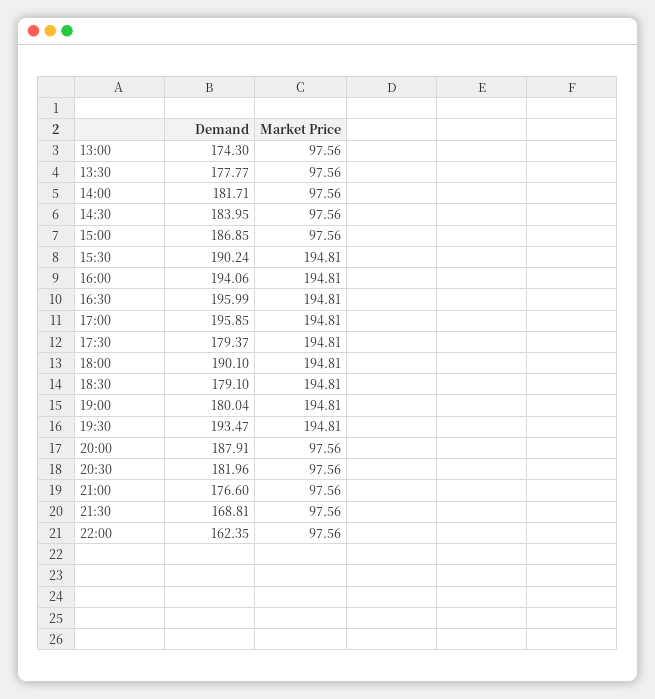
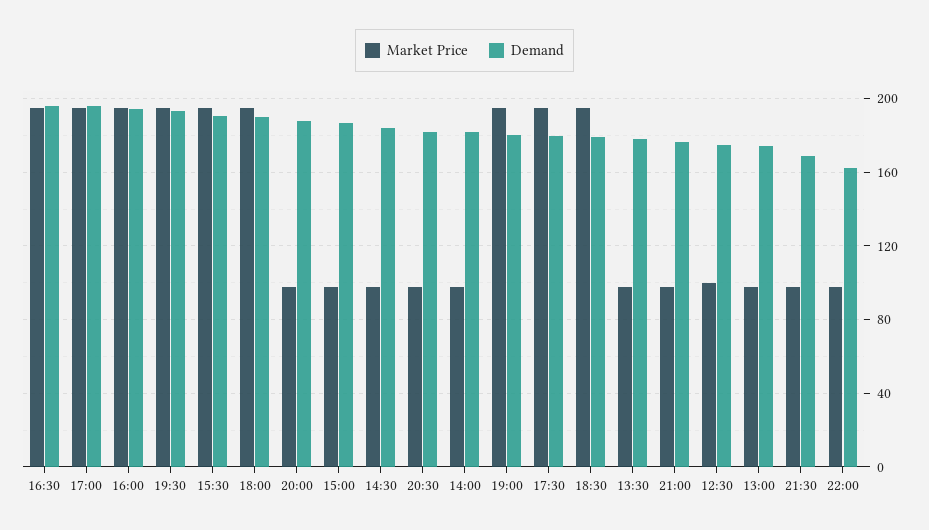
Market Price, 12:30: none -> 100
Demand, 12:30: none -> 175

